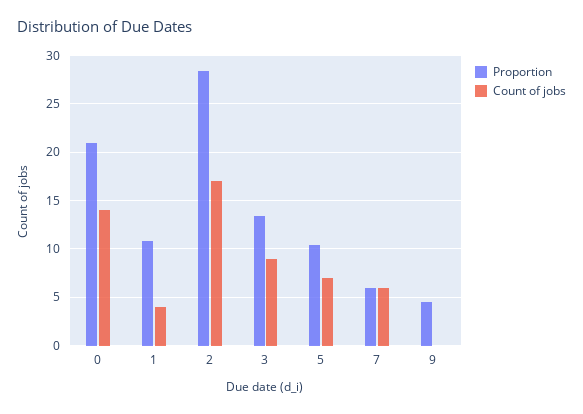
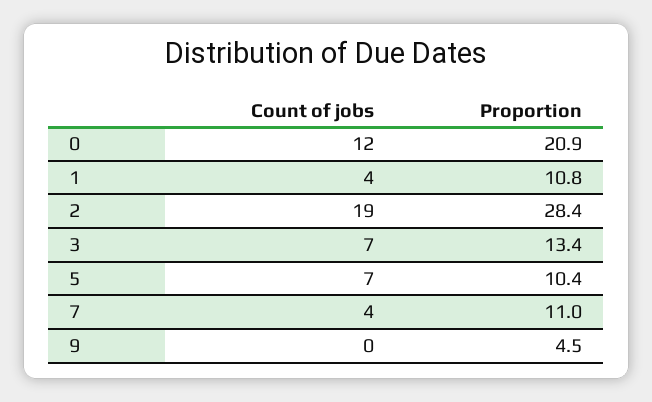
Count of jobs, 0: 14 -> 12
Count of jobs, 2: 17 -> 19
Count of jobs, 3: 9 -> 7
Proportion, 7: 6 -> 11
Count of jobs, 7: 6 -> 4

